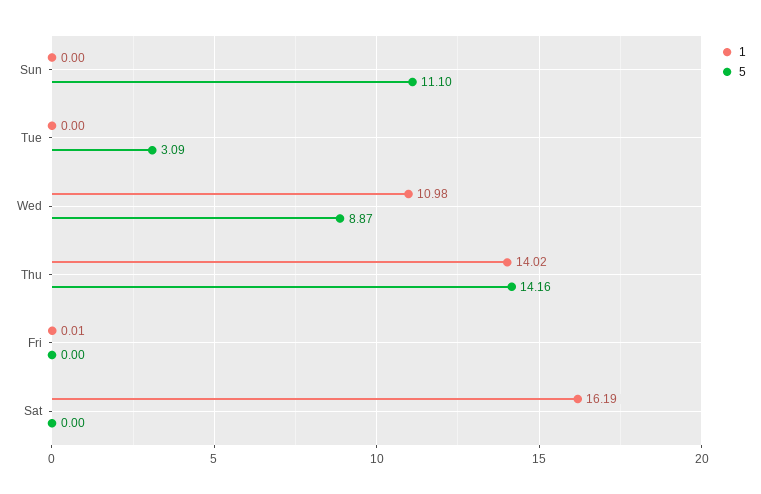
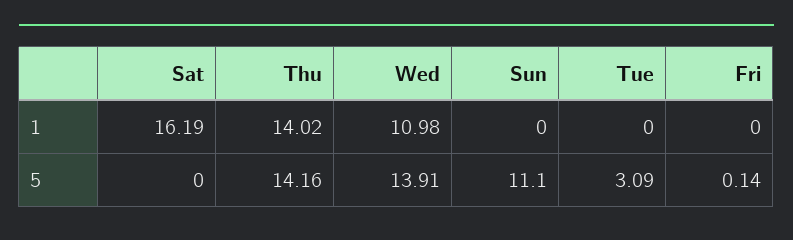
5, Wed: 8.87 -> 13.91
1, Fri: 0.01 -> 0
5, Fri: 0 -> 0.14

